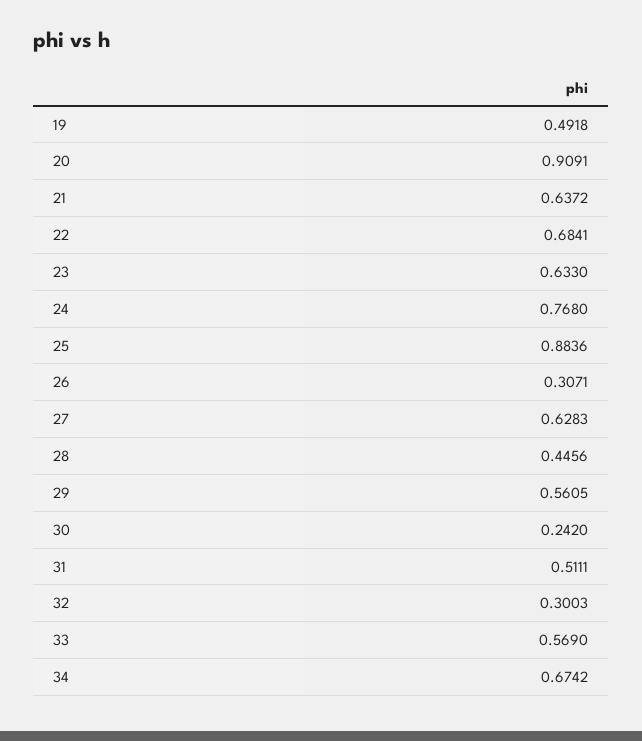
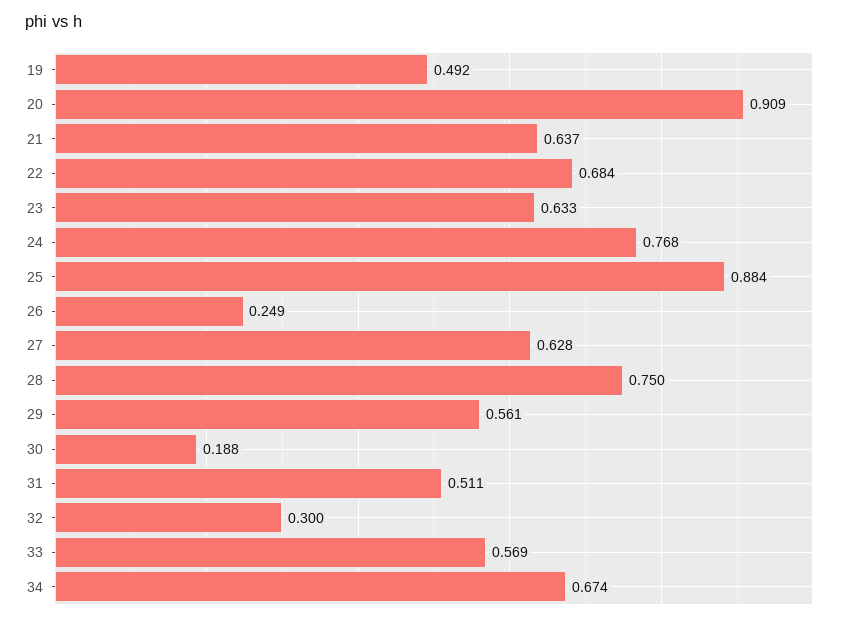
26: 0.3071 -> 0.249
28: 0.4456 -> 0.75
30: 0.242 -> 0.188

